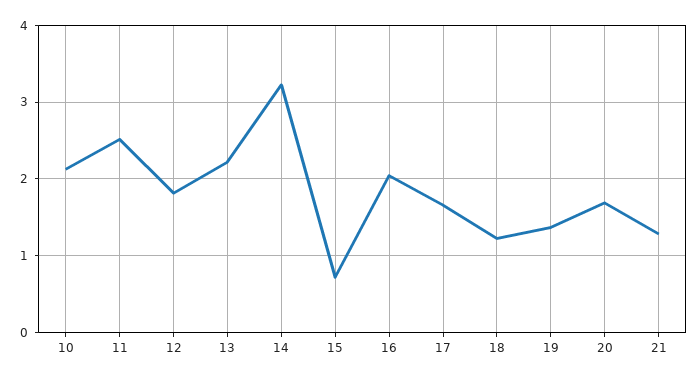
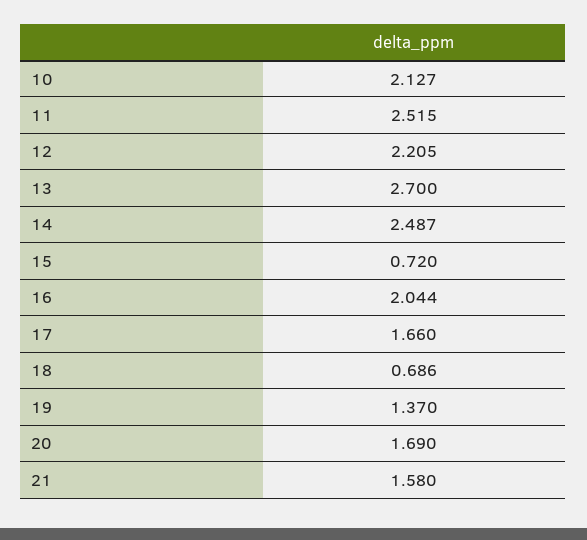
12: 1.8 -> 2.205
13: 2.2 -> 2.7
14: 3.2 -> 2.487
18: 1.2 -> 0.686
21: 1.3 -> 1.58

